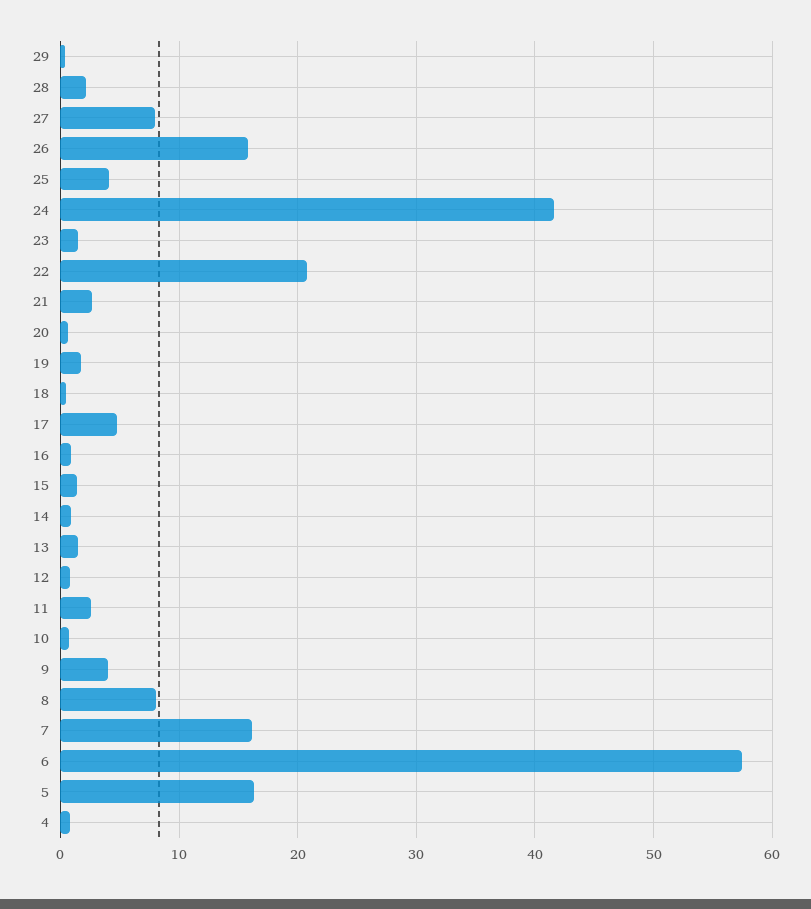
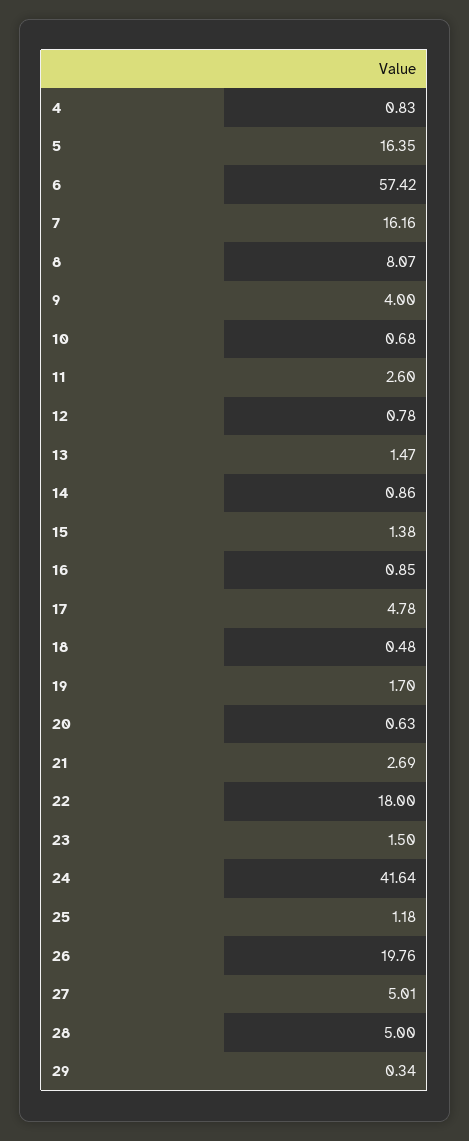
28: 2 -> 5
27: 8 -> 5.01
26: 16 -> 19.76
25: 4 -> 1.18
22: 21 -> 18

